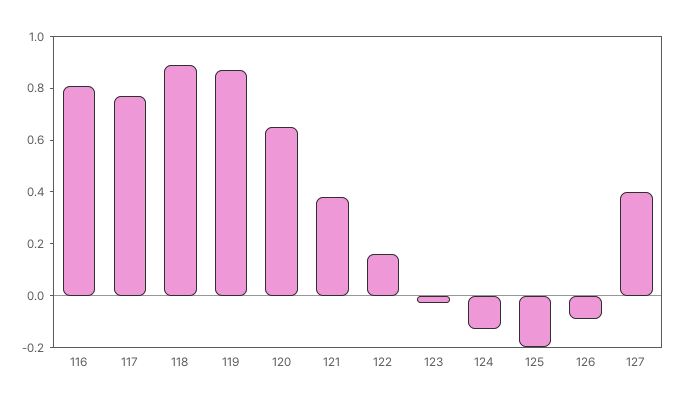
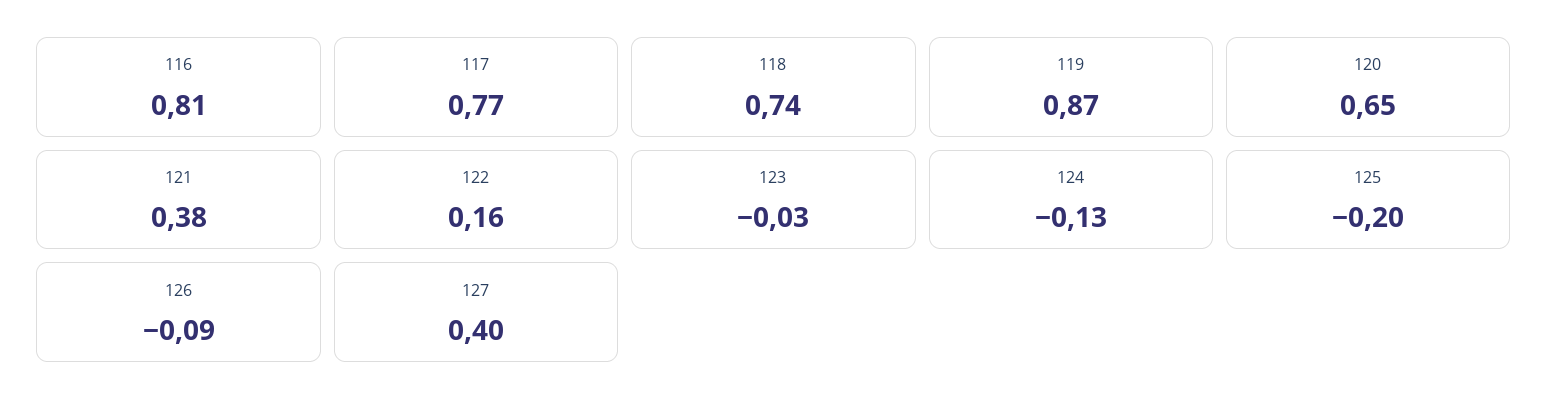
118: 0.9 -> 0.74

